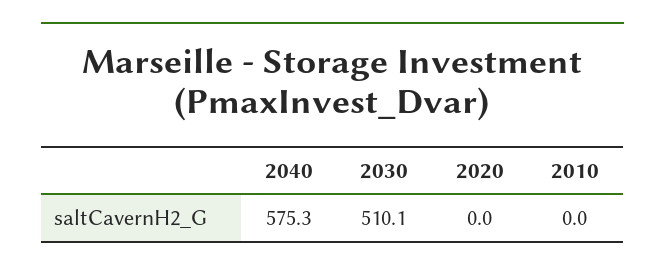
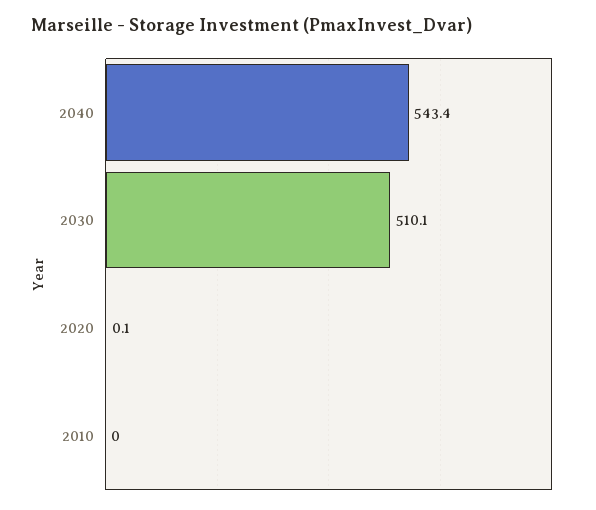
2040: 575.3 -> 543.4
2020: 0 -> 0.1

